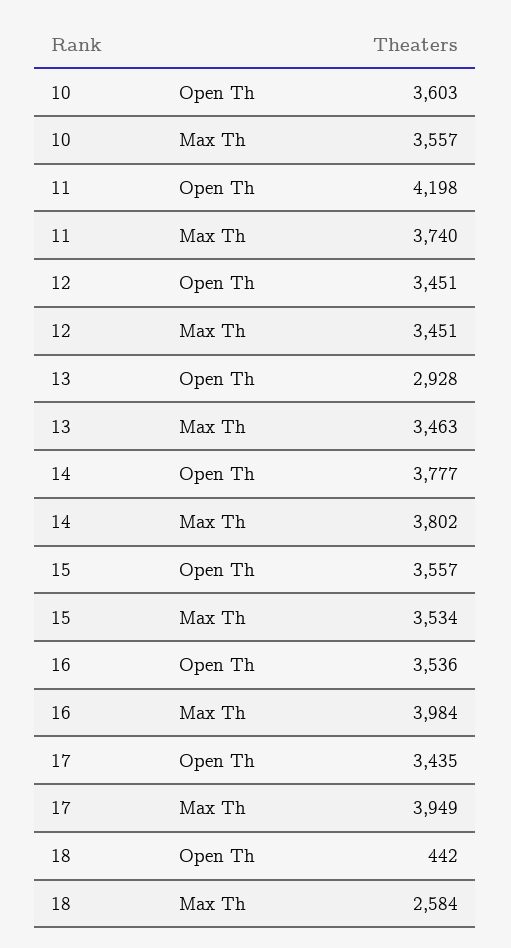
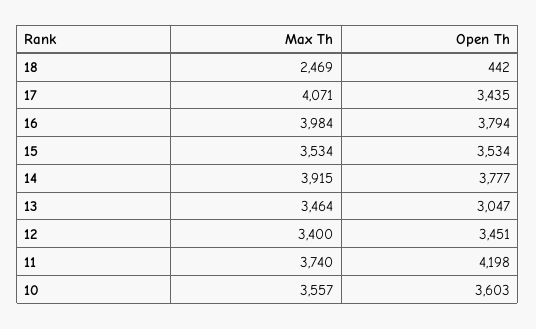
12, Max Th: 3451 -> 3400
13, Open Th: 2928 -> 3047
13, Max Th: 3463 -> 3464
14, Max Th: 3802 -> 3915
15, Open Th: 3557 -> 3534
16, Open Th: 3536 -> 3794
17, Max Th: 3949 -> 4071
18, Max Th: 2584 -> 2469

